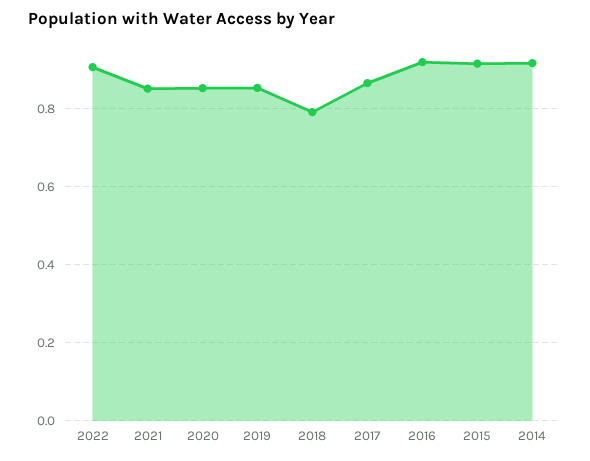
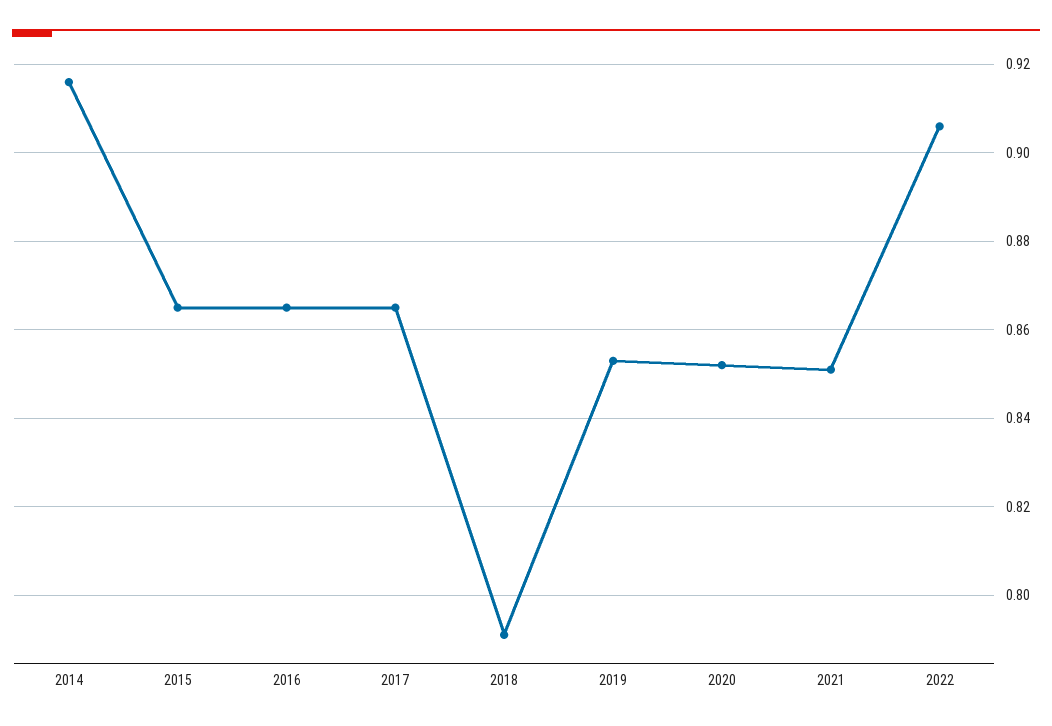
2016: 0.92 -> 0.865
2015: 0.92 -> 0.865

